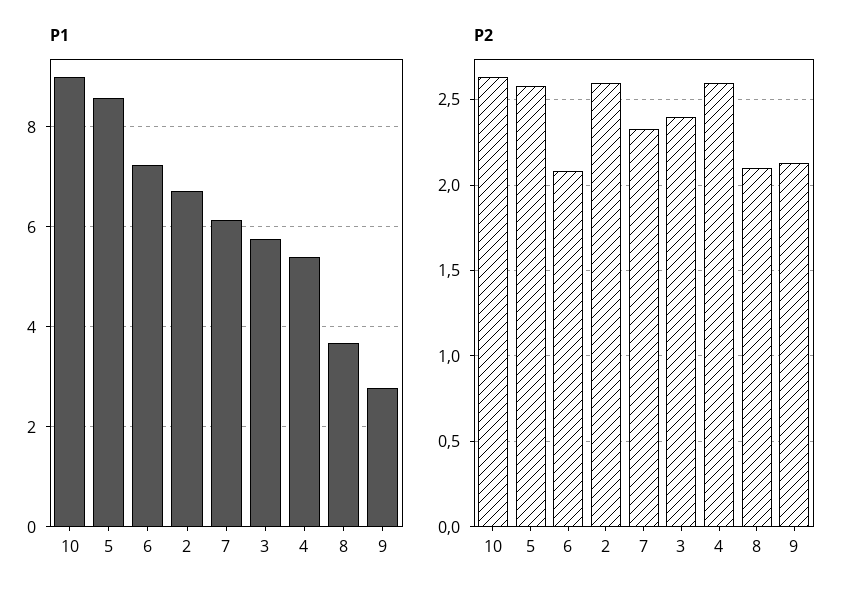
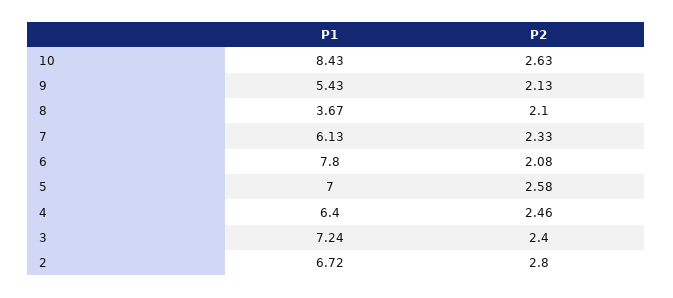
P1, 10: 9 -> 8.43
P1, 5: 8.6 -> 7
P1, 6: 7.2 -> 7.8
P1, 3: 5.8 -> 7.24
P1, 4: 5.4 -> 6.4
P1, 9: 2.8 -> 5.43
P2, 2: 2.6 -> 2.8
P2, 4: 2.6 -> 2.46

